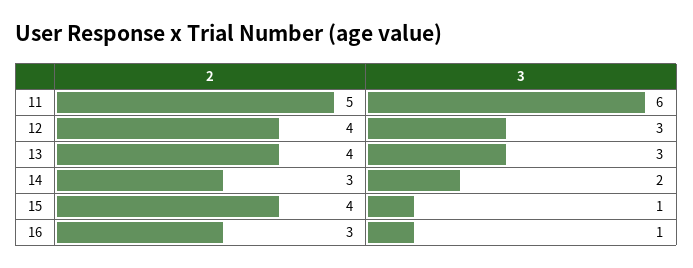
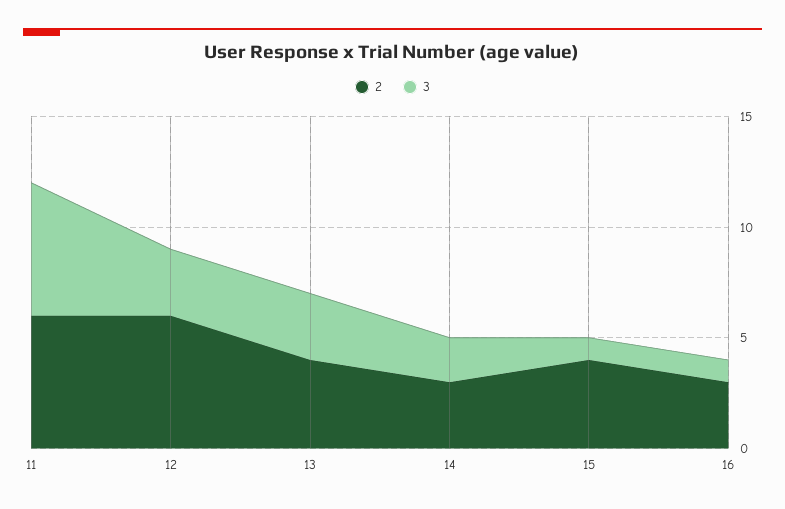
2, 11: 5 -> 6
2, 12: 4 -> 6

